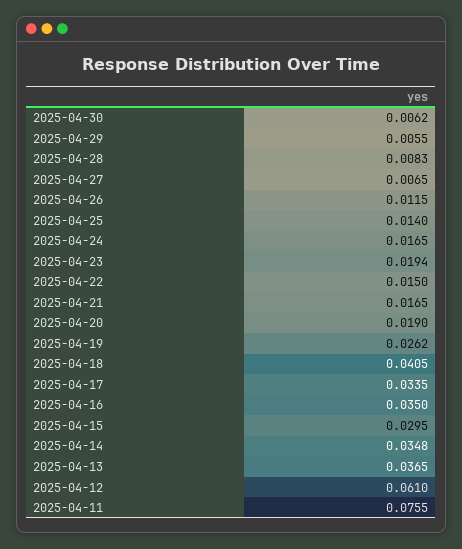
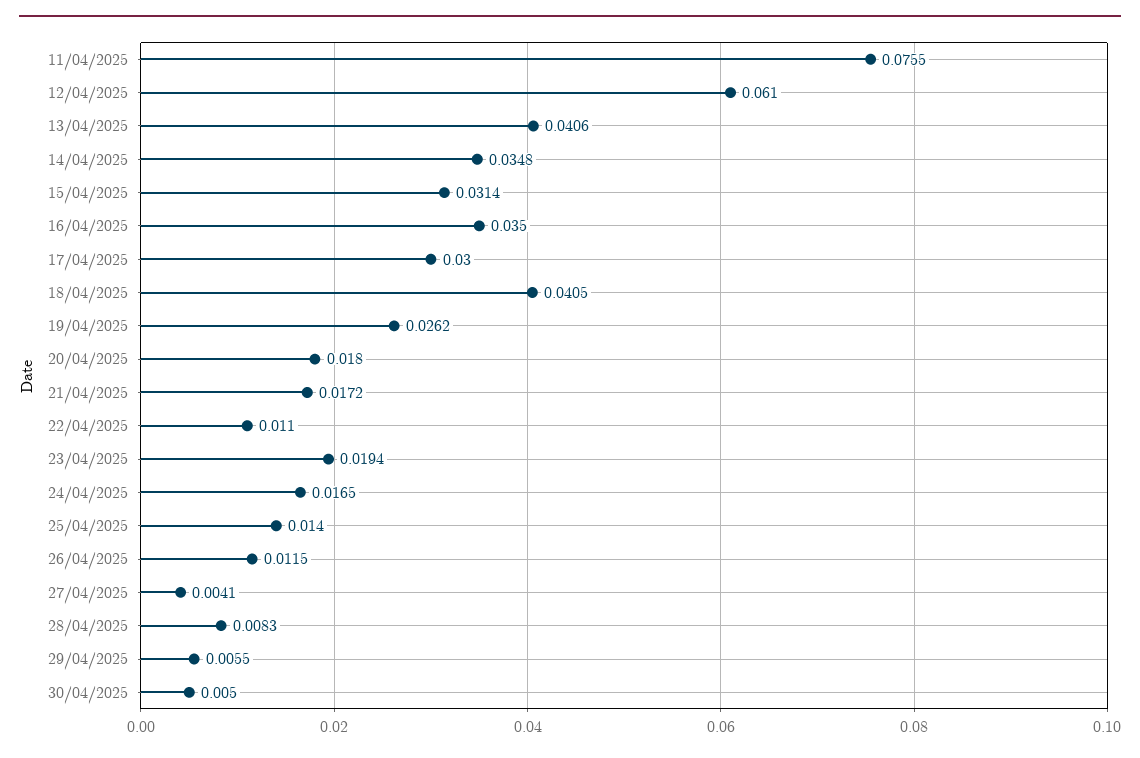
2025-04-30: 0.0062 -> 0.005
2025-04-27: 0.0065 -> 0.0041
2025-04-22: 0.015 -> 0.011
2025-04-21: 0.0165 -> 0.0172
2025-04-20: 0.019 -> 0.018
2025-04-17: 0.0335 -> 0.03
2025-04-15: 0.0295 -> 0.0314
2025-04-13: 0.0365 -> 0.0406

